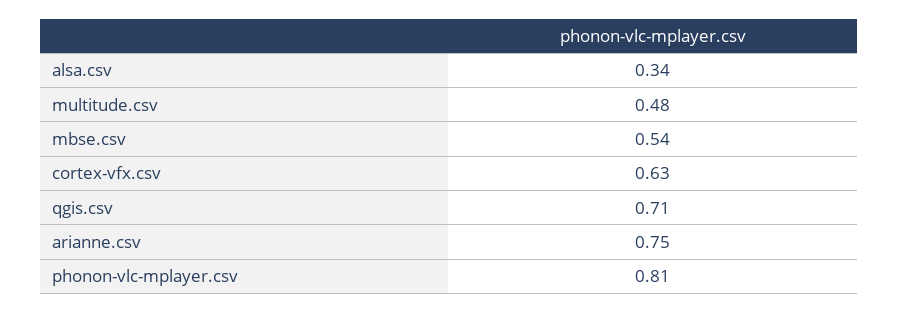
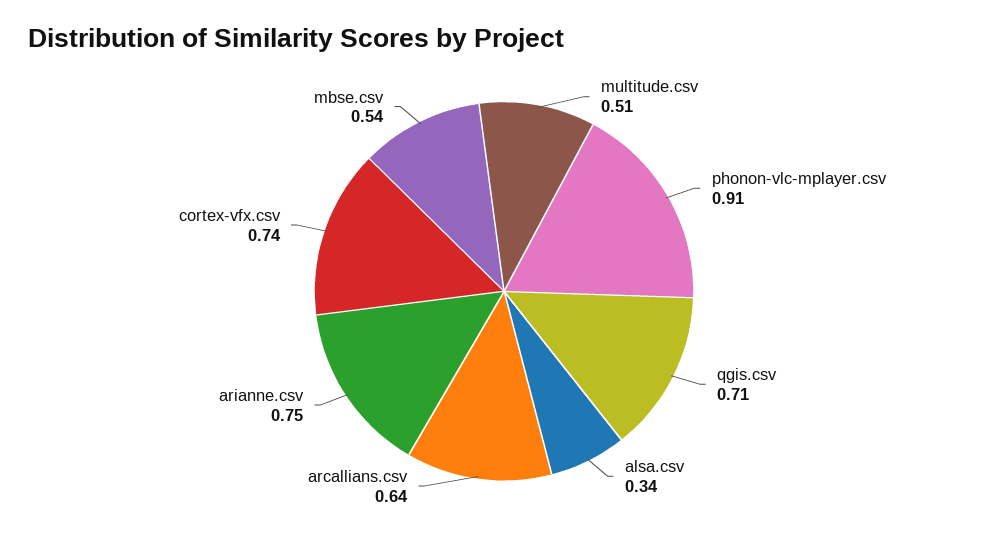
multitude.csv: 0.48 -> 0.51
cortex-vfx.csv: 0.63 -> 0.74
phonon-vlc-mplayer.csv: 0.81 -> 0.91
arcallians.csv: none -> 0.64

